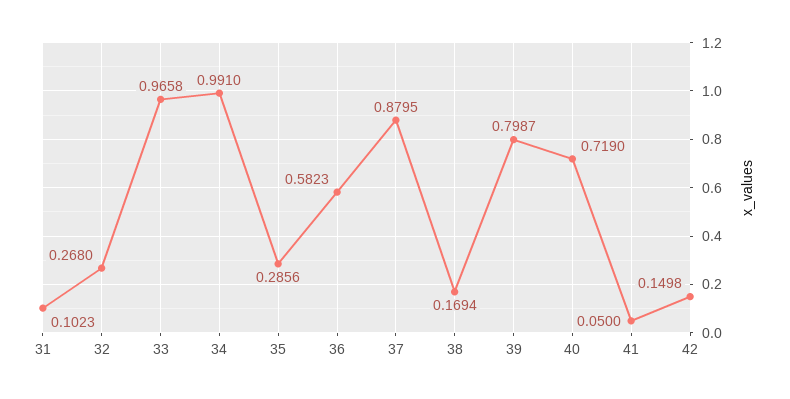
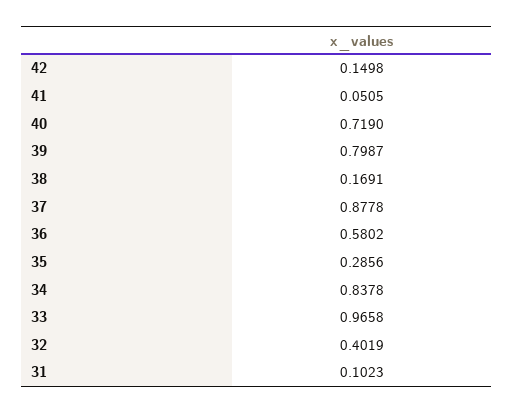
32: 0.268 -> 0.4019
34: 0.991 -> 0.8378
36: 0.5823 -> 0.5802
37: 0.8795 -> 0.8778
38: 0.1694 -> 0.1691
41: 0.05 -> 0.0505

